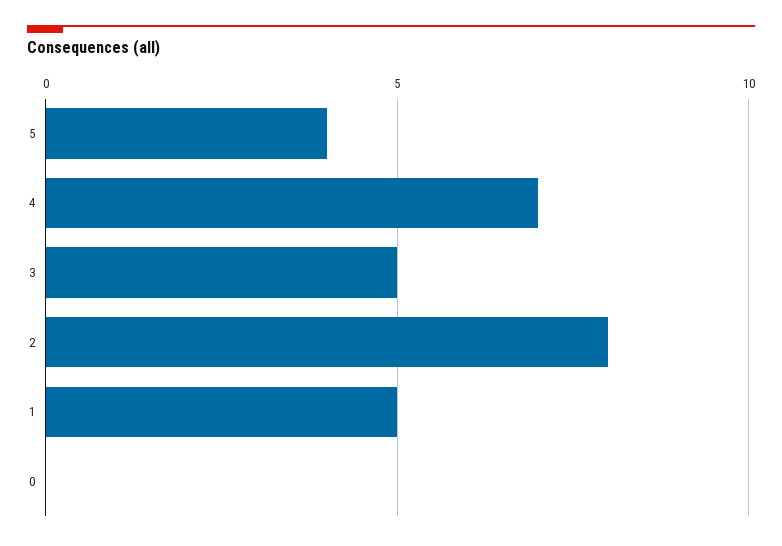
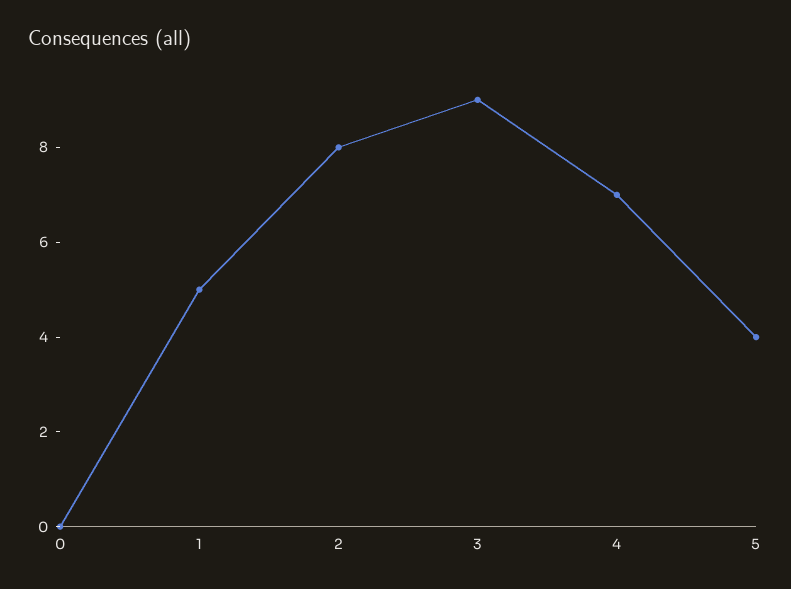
3: 5 -> 9

